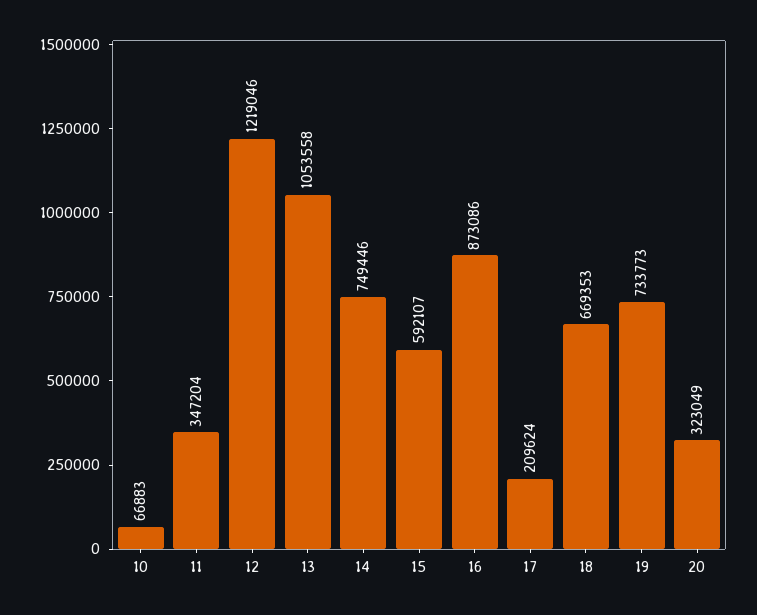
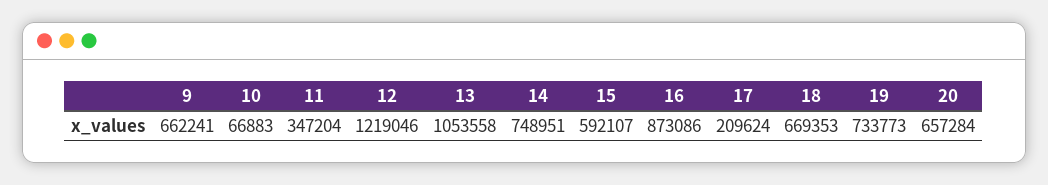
14: 749446 -> 748951
20: 323049 -> 657284
9: none -> 662241

